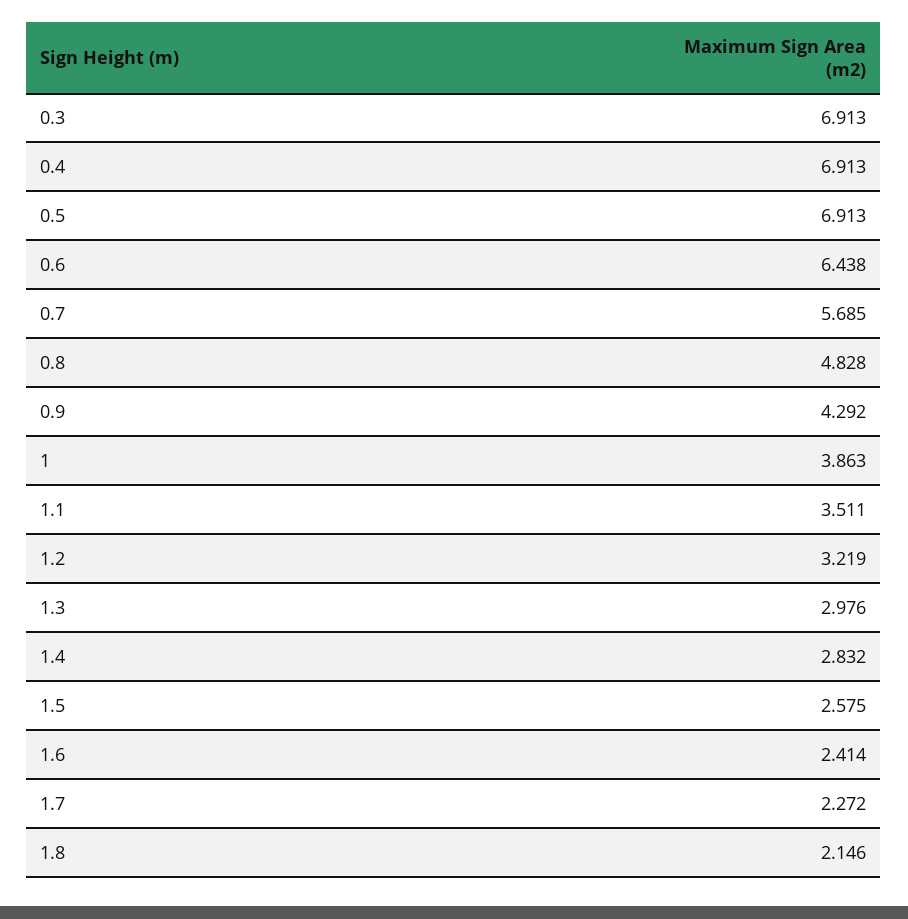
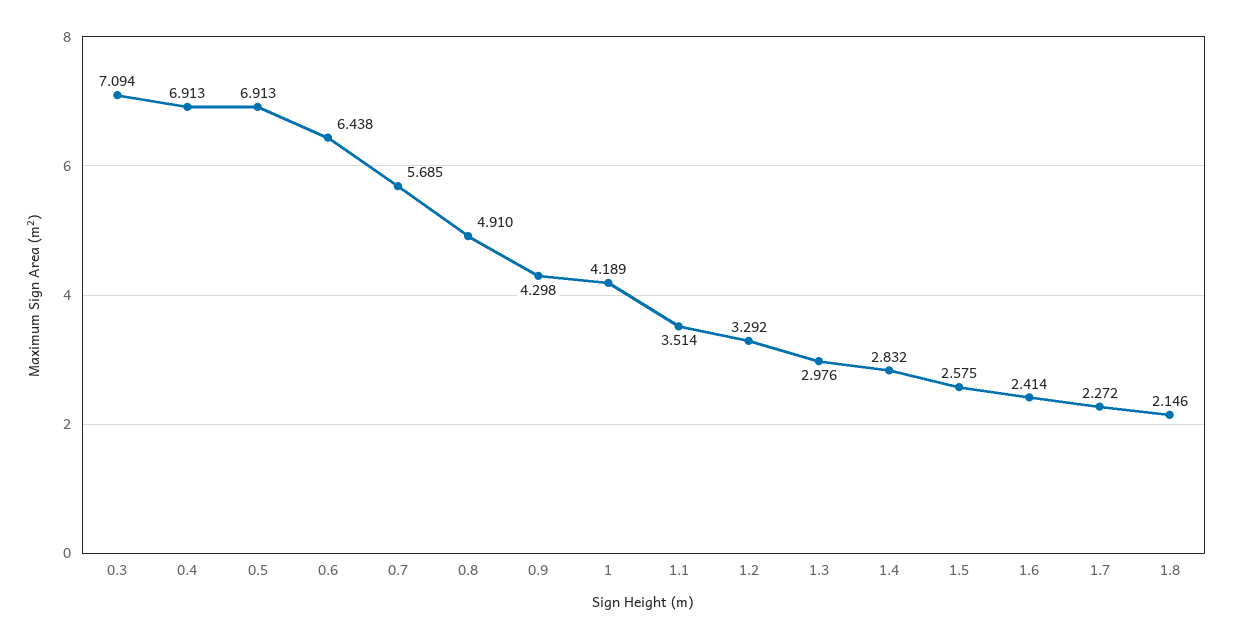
0.3: 6.913 -> 7.094
0.8: 4.828 -> 4.91
0.9: 4.292 -> 4.298
1: 3.863 -> 4.189
1.1: 3.511 -> 3.514
1.2: 3.219 -> 3.292

